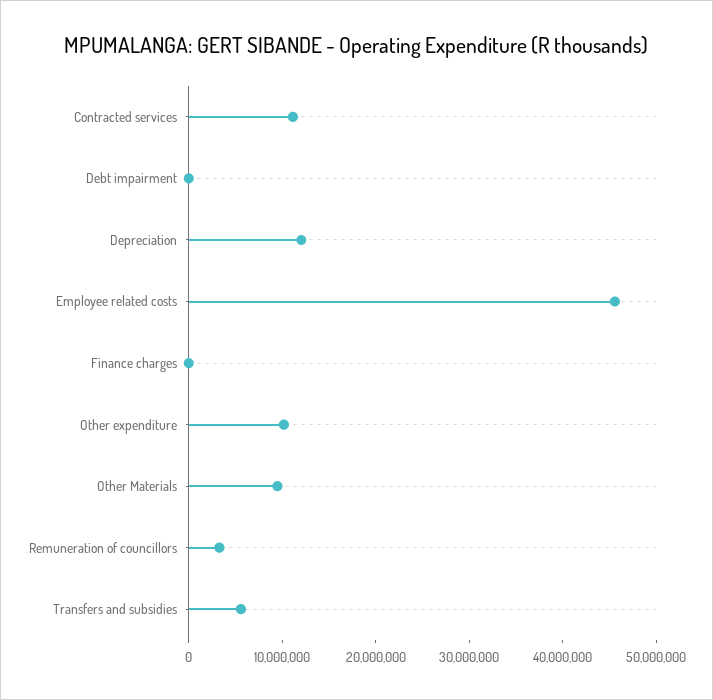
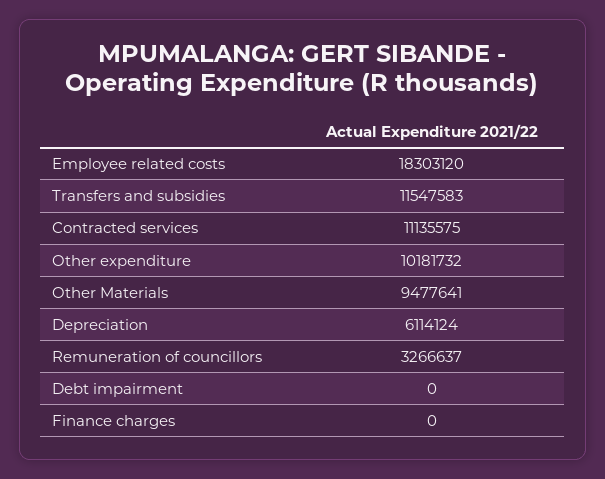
Depreciation: 12000000 -> 6114124
Employee related costs: 46000000 -> 18303120
Transfers and subsidies: 6000000 -> 11547583

